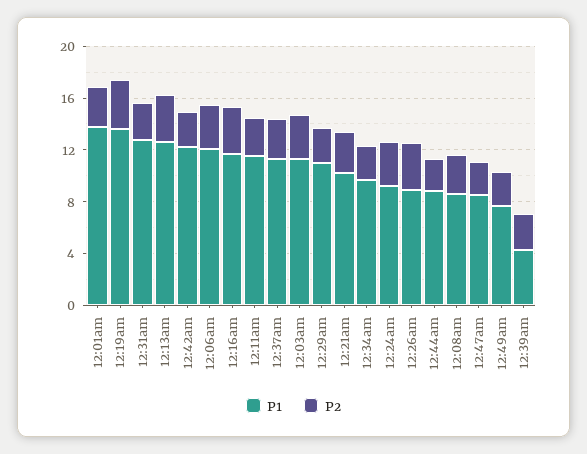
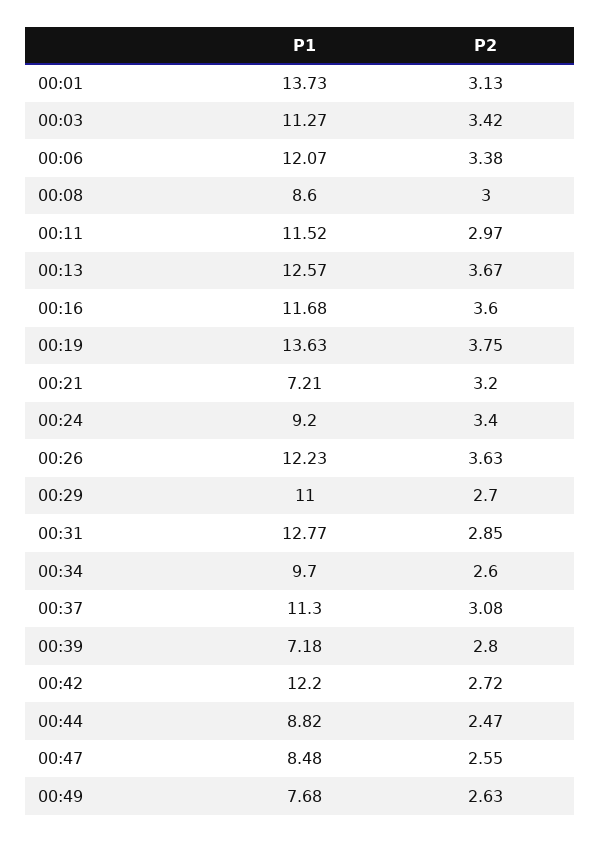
P1, 12:21am: 10 -> 7.21
P1, 12:26am: 9 -> 12.23
P1, 12:39am: 4 -> 7.18

